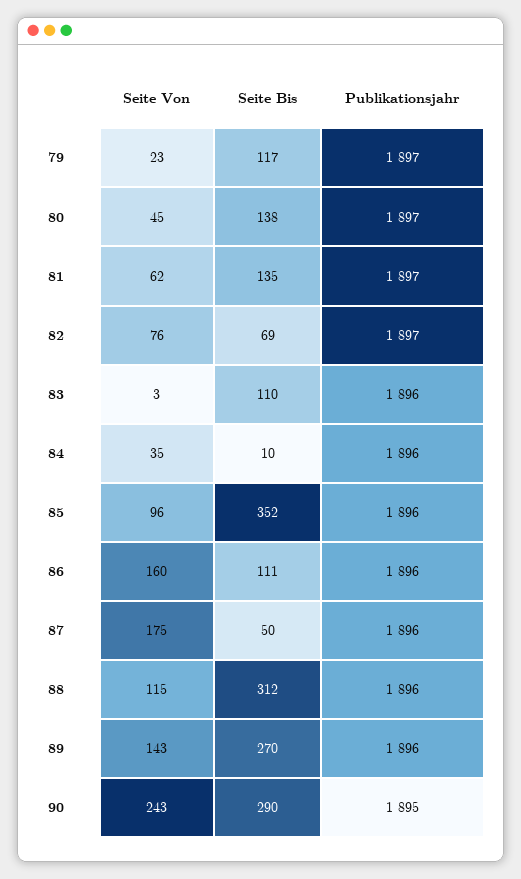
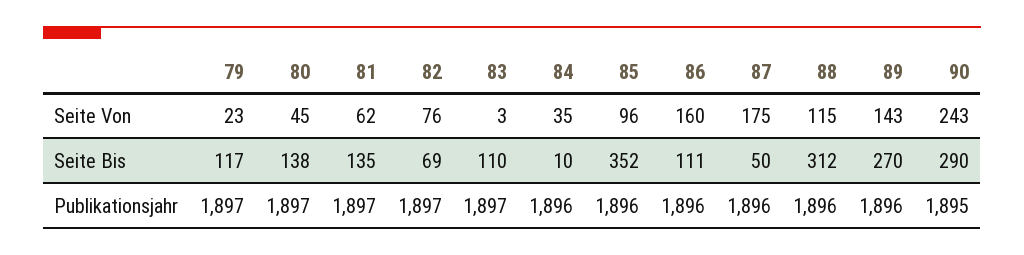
Publikationsjahr, 83: 1896 -> 1897

